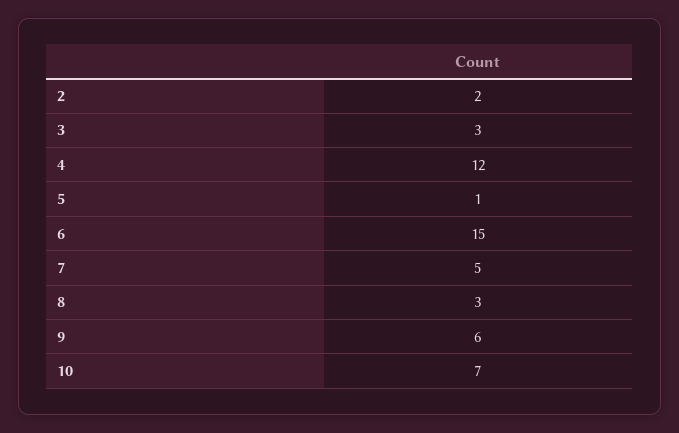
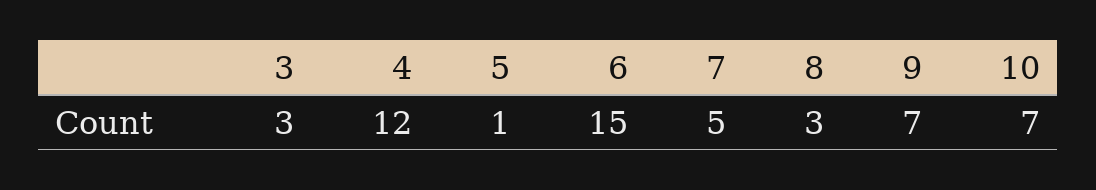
2: 2 -> none
9: 6 -> 7

